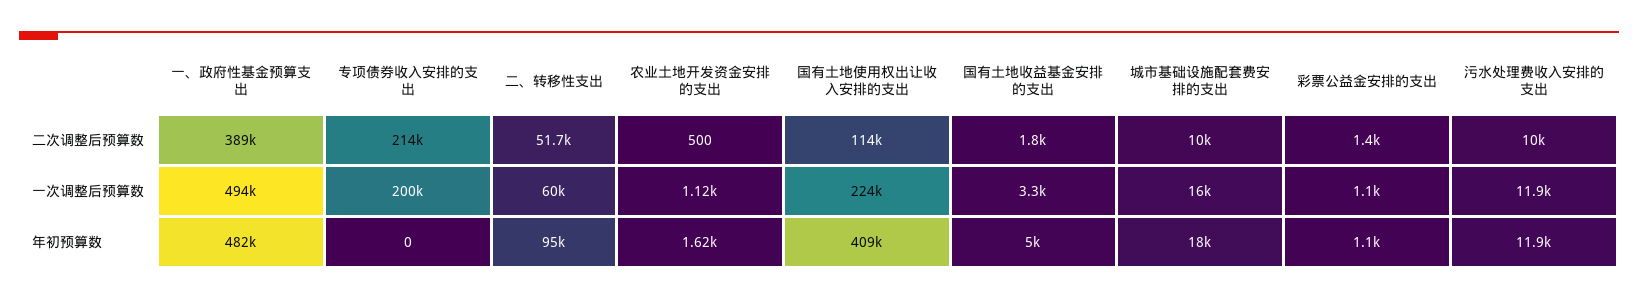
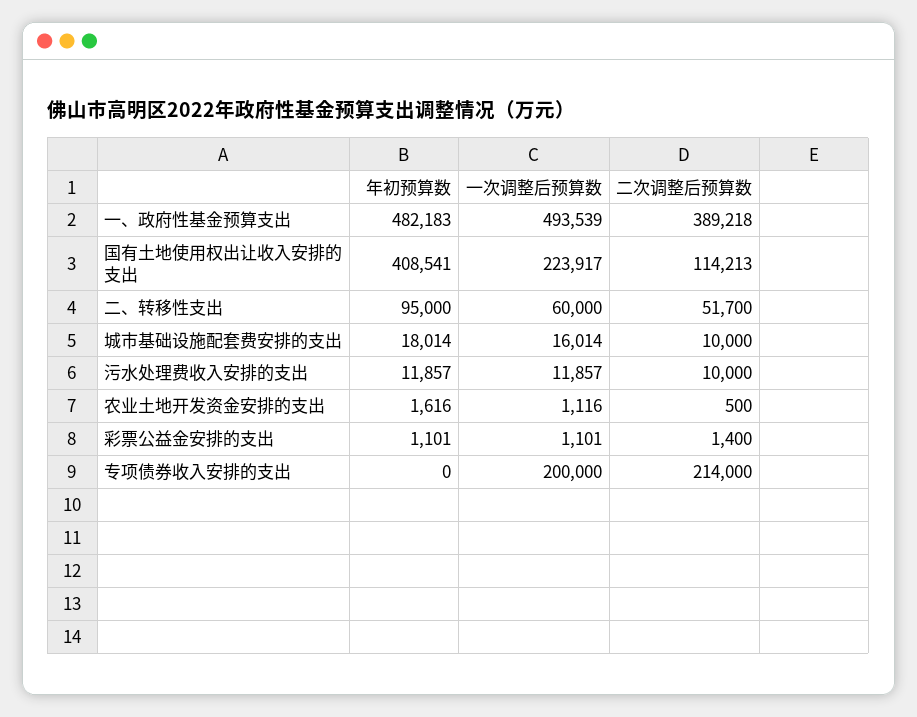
国有土地收益基金安排的支出, 二次调整后预算数: 1800 -> none
国有土地收益基金安排的支出, 一次调整后预算数: 3300 -> none
国有土地收益基金安排的支出, 年初预算数: 5000 -> none

